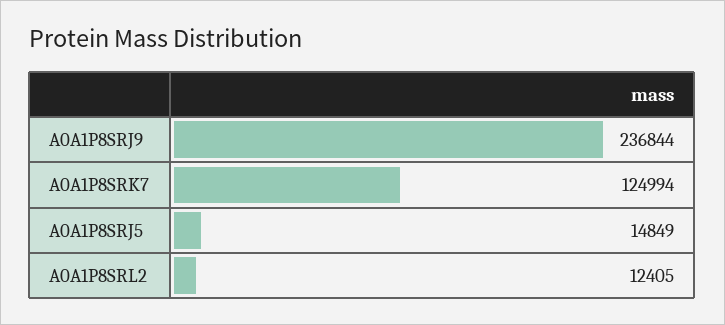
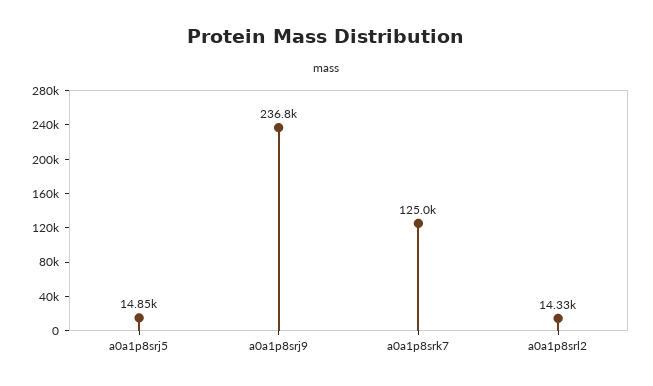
A0A1P8SRL2: 12405 -> 14330

